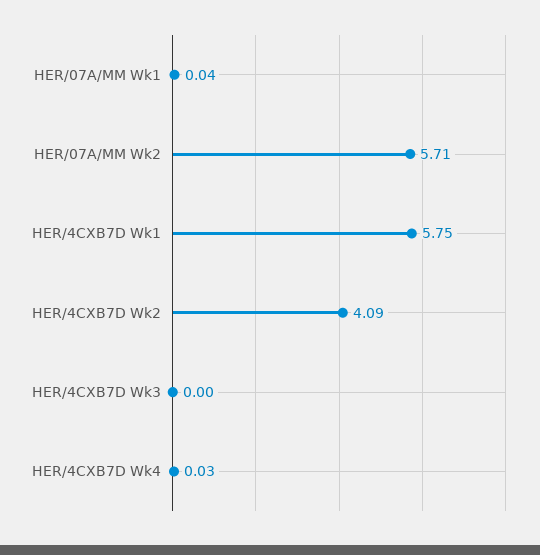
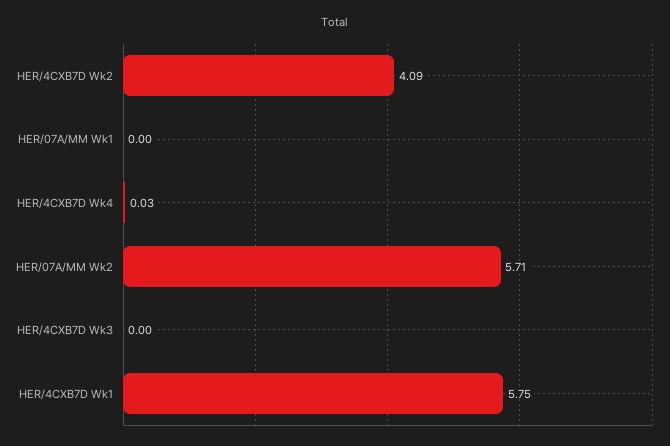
HER/07A/MM Wk1: 0.04 -> 0

